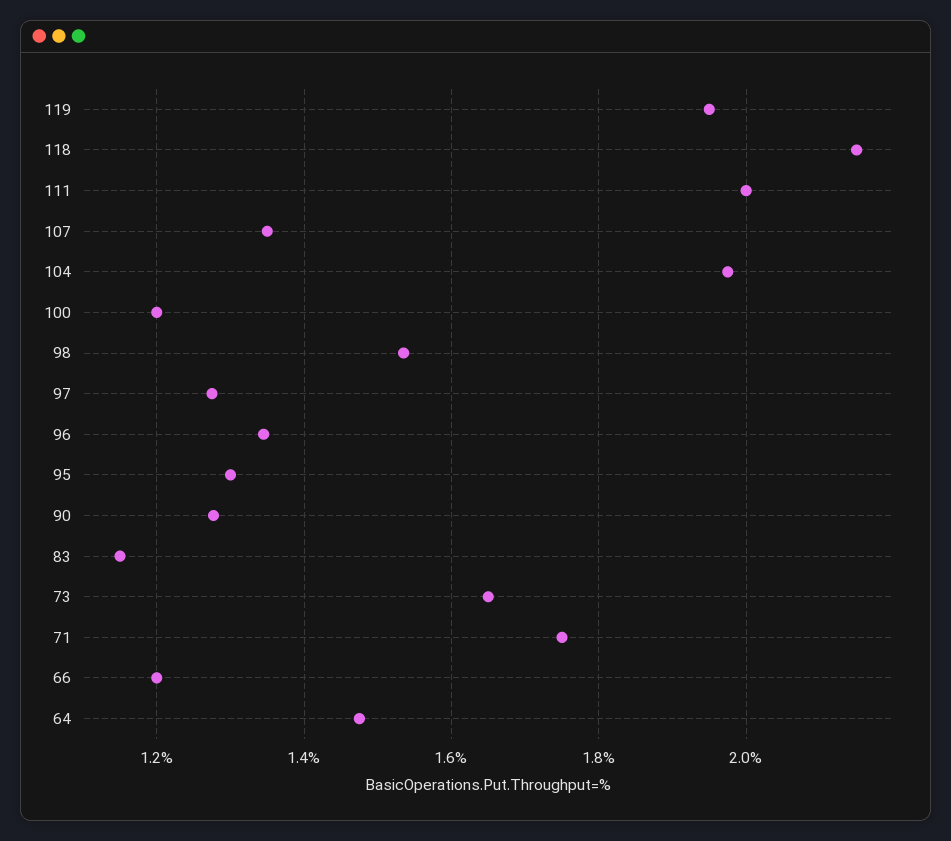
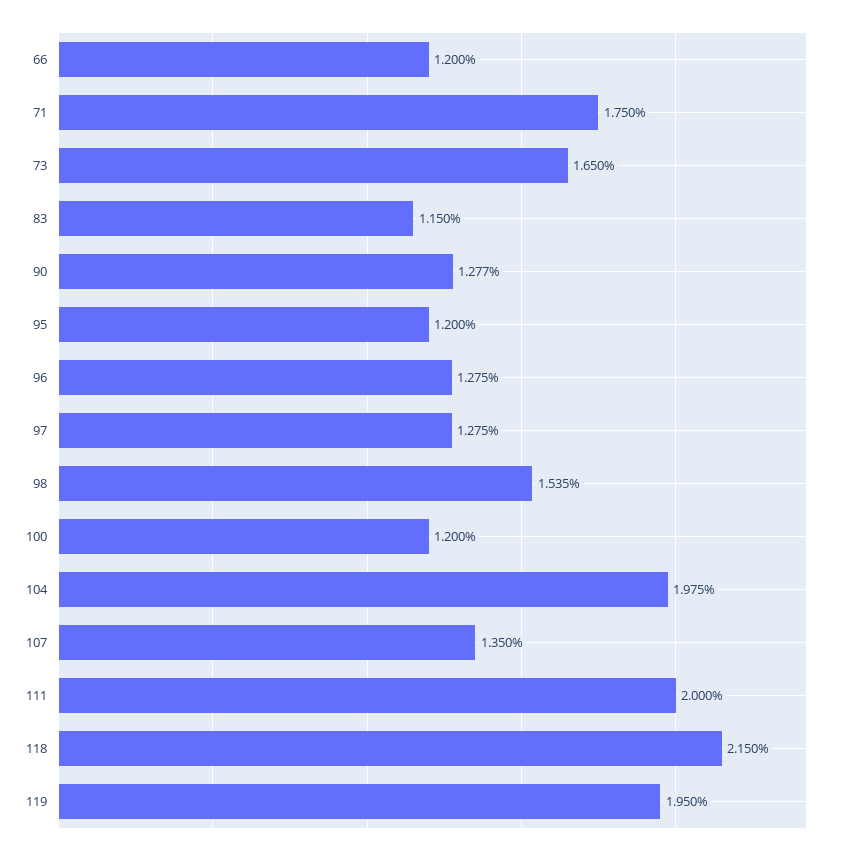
96: 1.34 -> 1.275
95: 1.3 -> 1.2
64: 1.48 -> none

